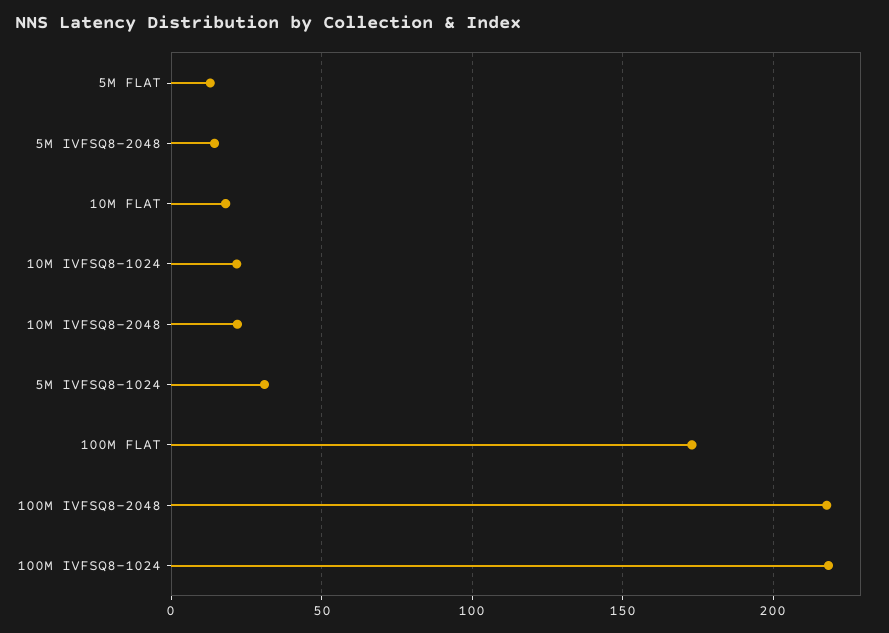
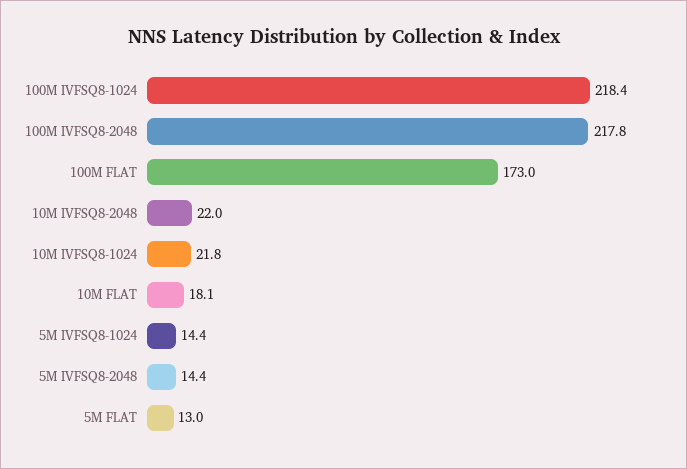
5M IVFSQ8-1024: 30 -> 14.4

